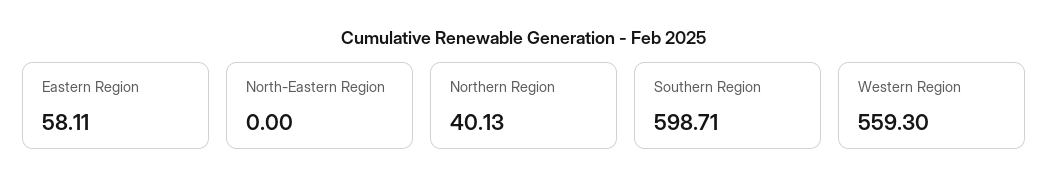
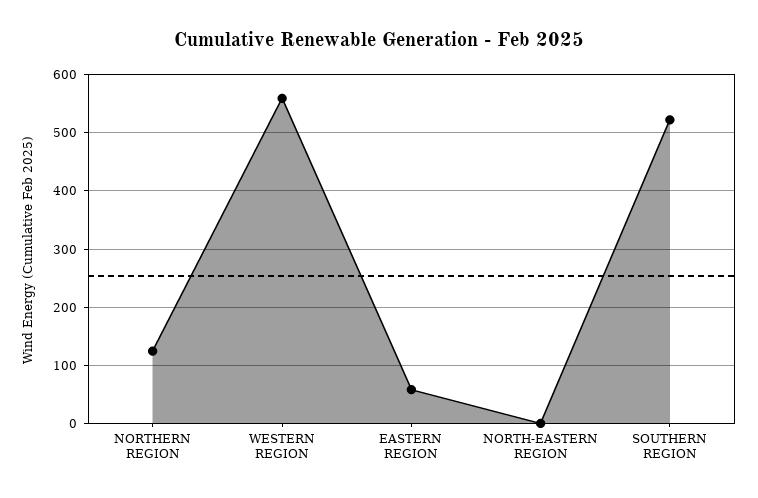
Northern Region: 40.13 -> 120
Southern Region: 598.71 -> 520

